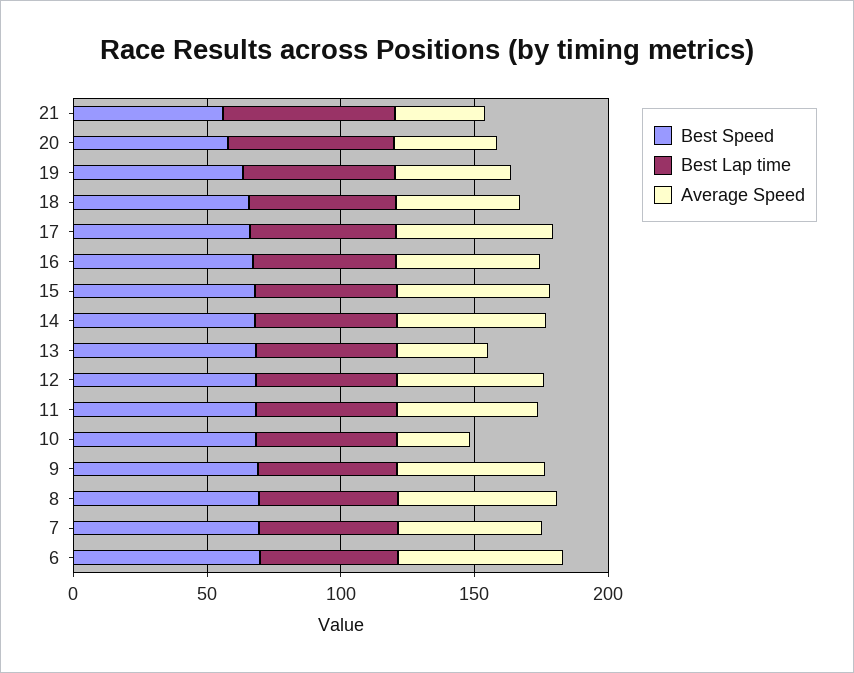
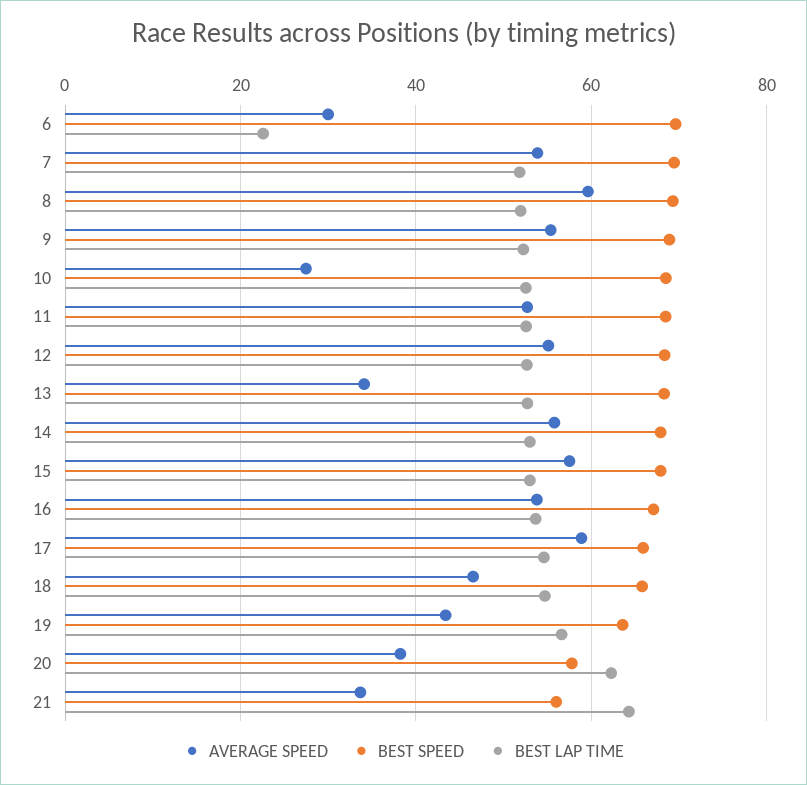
Best Lap time, 6: 50 -> 22
Average Speed, 6: 60 -> 30

